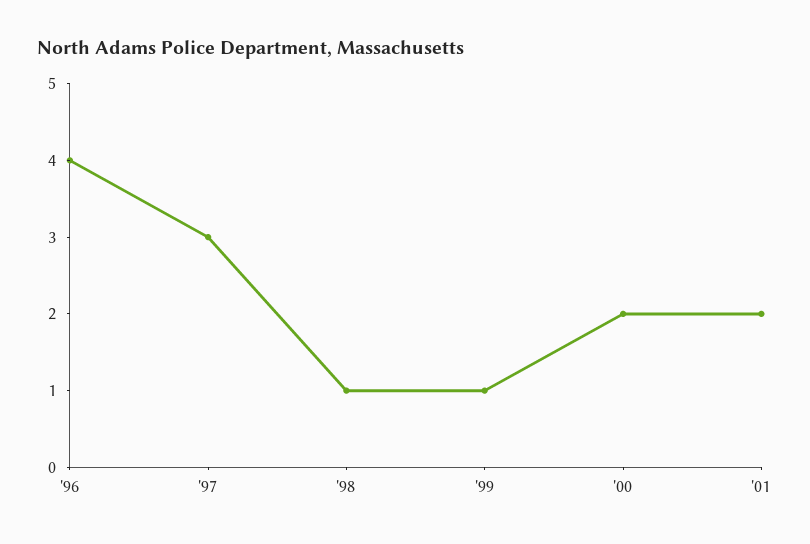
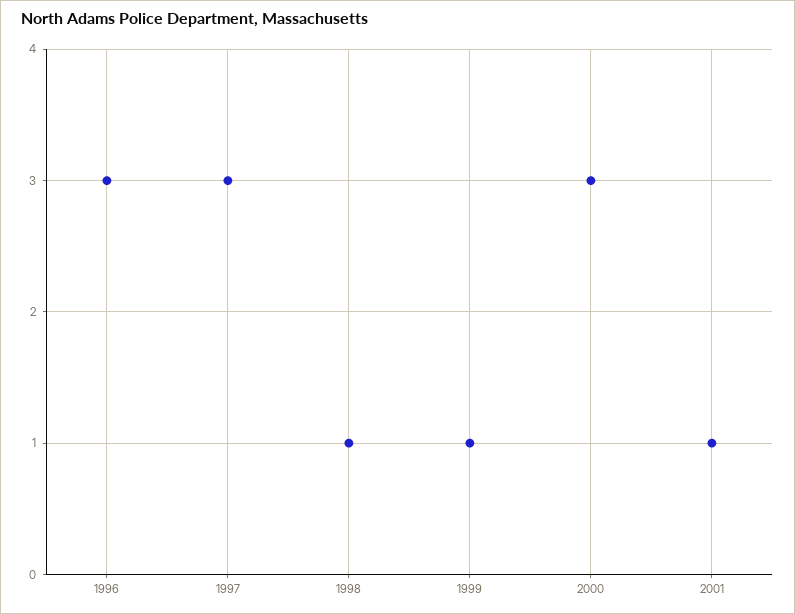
'96: 4 -> 3
'00: 2 -> 3
'01: 2 -> 1

